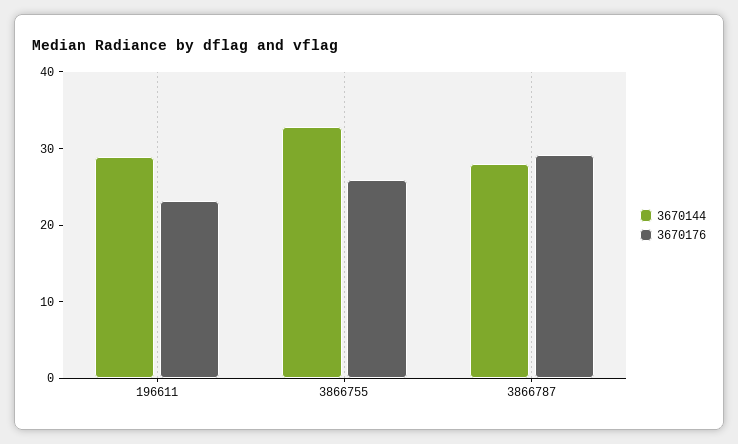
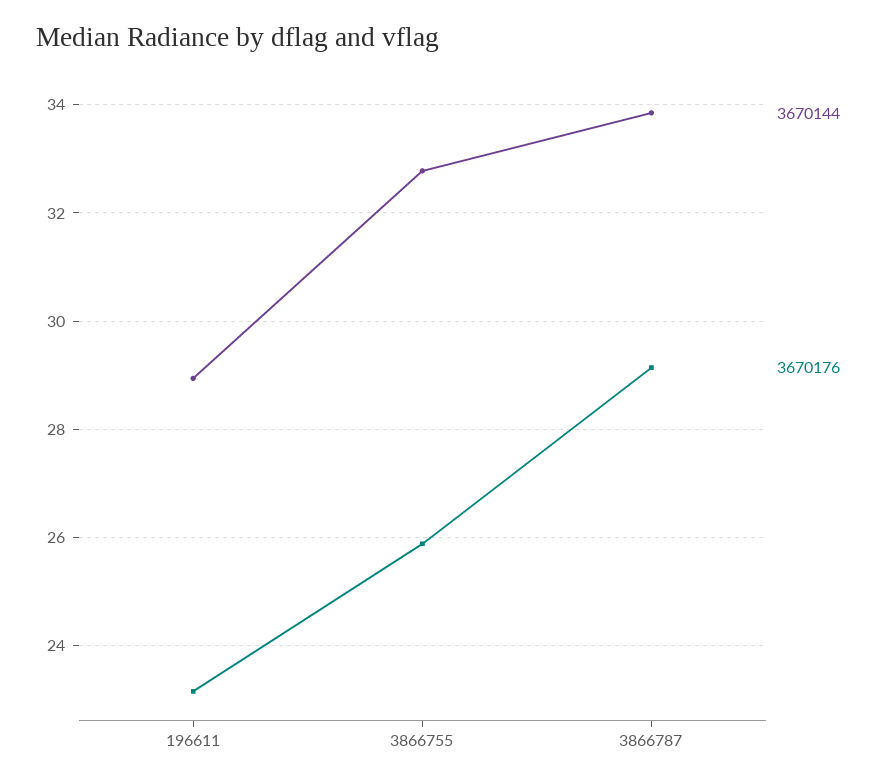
3670144, 3866787: 28 -> 33.8

